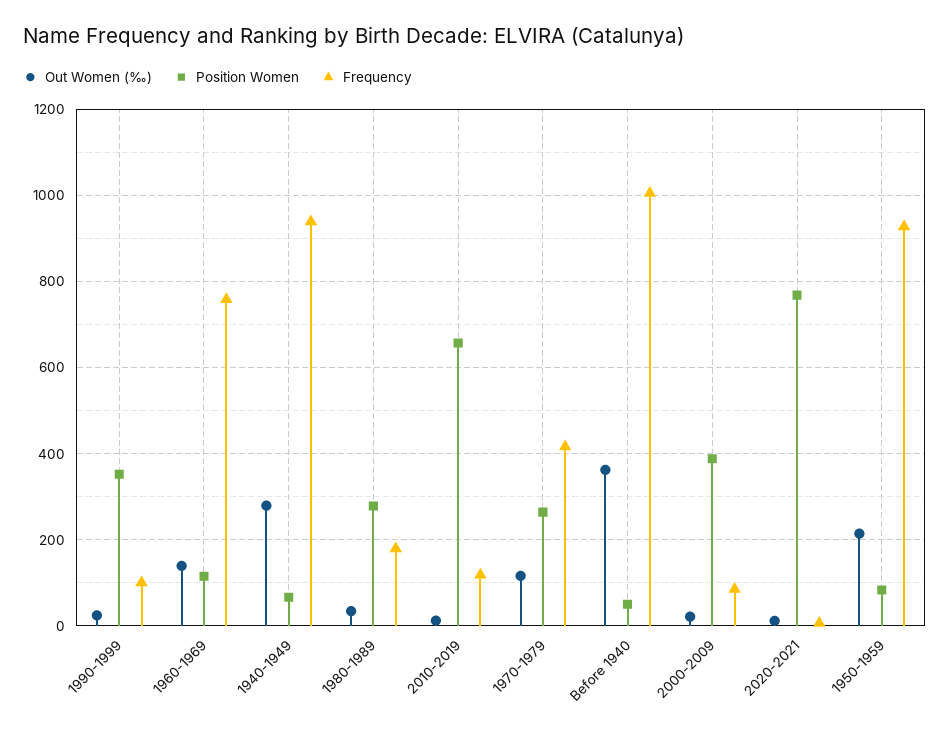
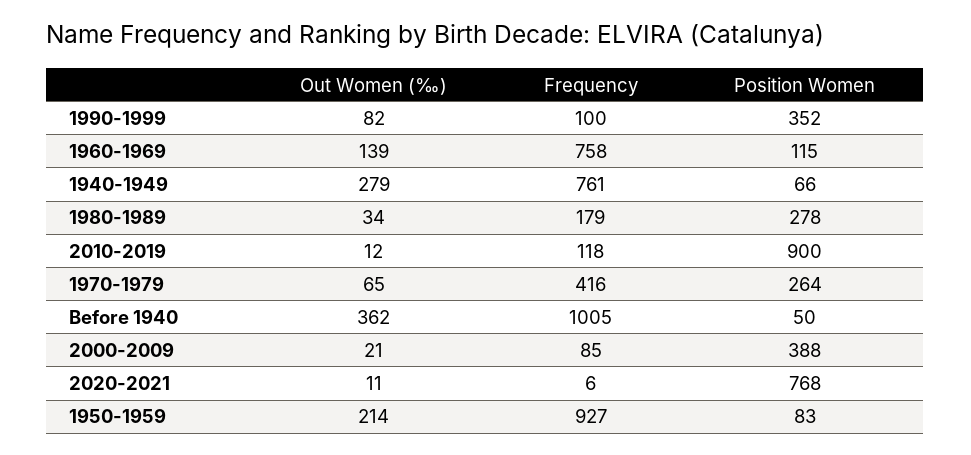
Out Women (‰), 1990-1999: 20 -> 82
Frequency, 1940-1949: 940 -> 761
Position Women, 2010-2019: 660 -> 900
Out Women (‰), 1970-1979: 120 -> 65

